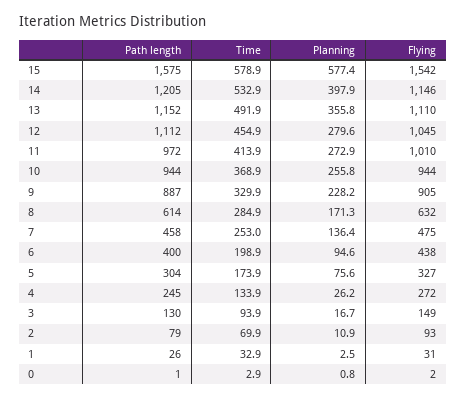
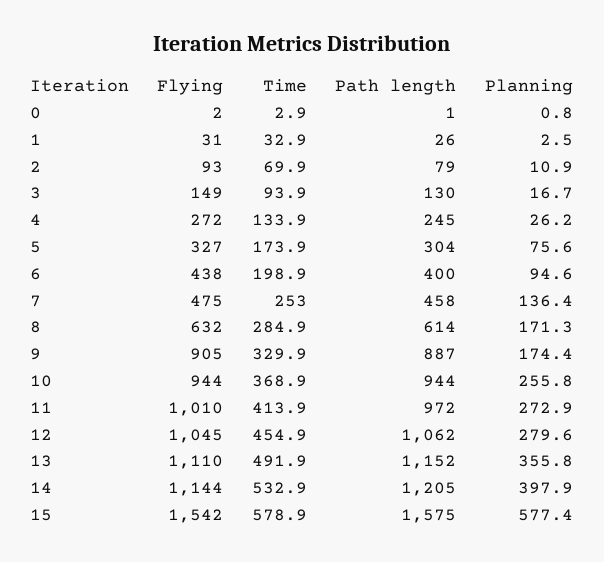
Flying, 14: 1146 -> 1144
Path length, 12: 1112 -> 1062
Planning, 9: 228.2 -> 174.4

